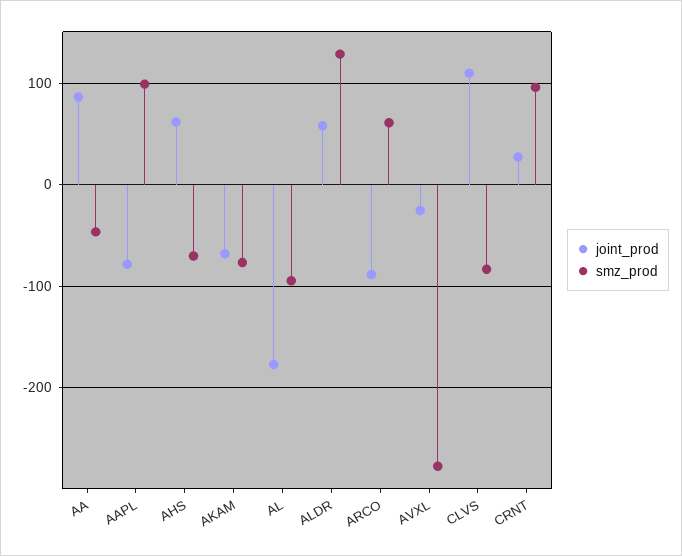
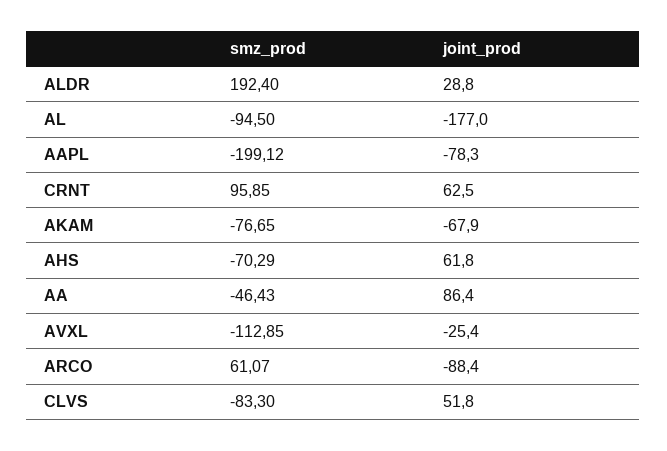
smz_prod, AAPL: 100 -> -199.12
joint_prod, ALDR: 60 -> 28.8
smz_prod, ALDR: 130 -> 192.4
smz_prod, AVXL: -280 -> -112.85
joint_prod, CLVS: 110 -> 51.8
joint_prod, CRNT: 30 -> 62.5

